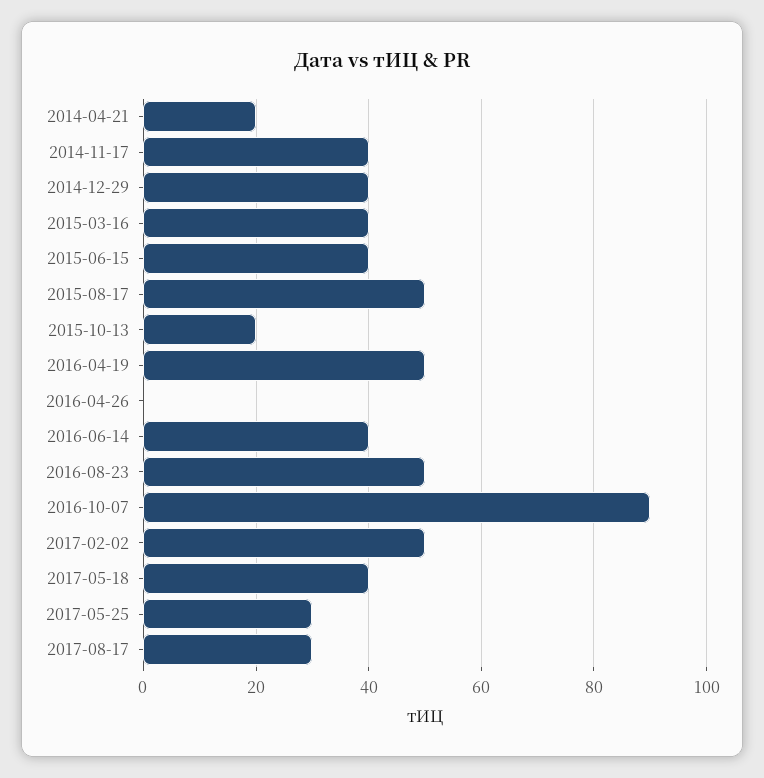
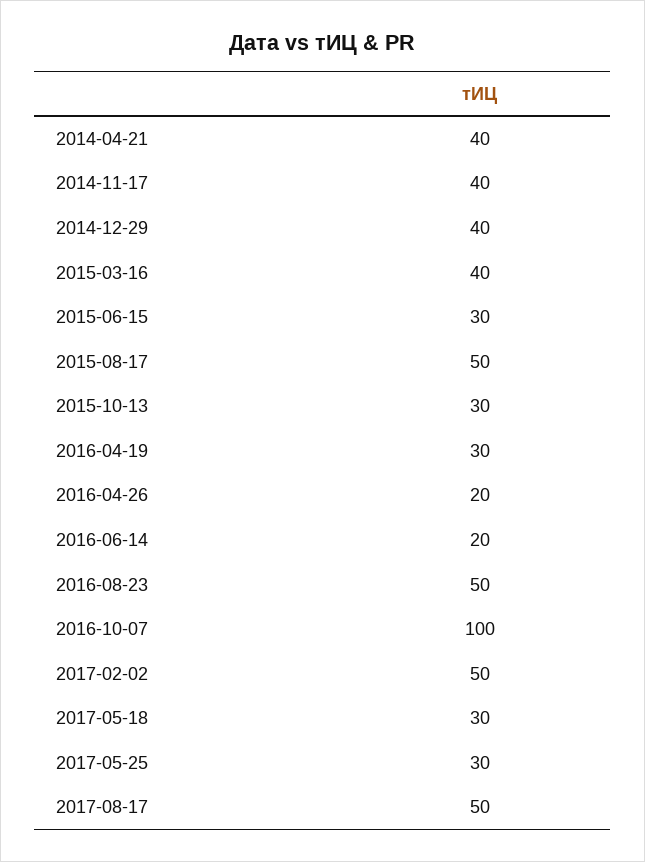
2014-04-21: 20 -> 40
2015-06-15: 40 -> 30
2015-10-13: 20 -> 30
2016-04-19: 50 -> 30
2016-04-26: 0 -> 20
2016-06-14: 40 -> 20
2016-10-07: 90 -> 100
2017-05-18: 40 -> 30
2017-08-17: 30 -> 50

